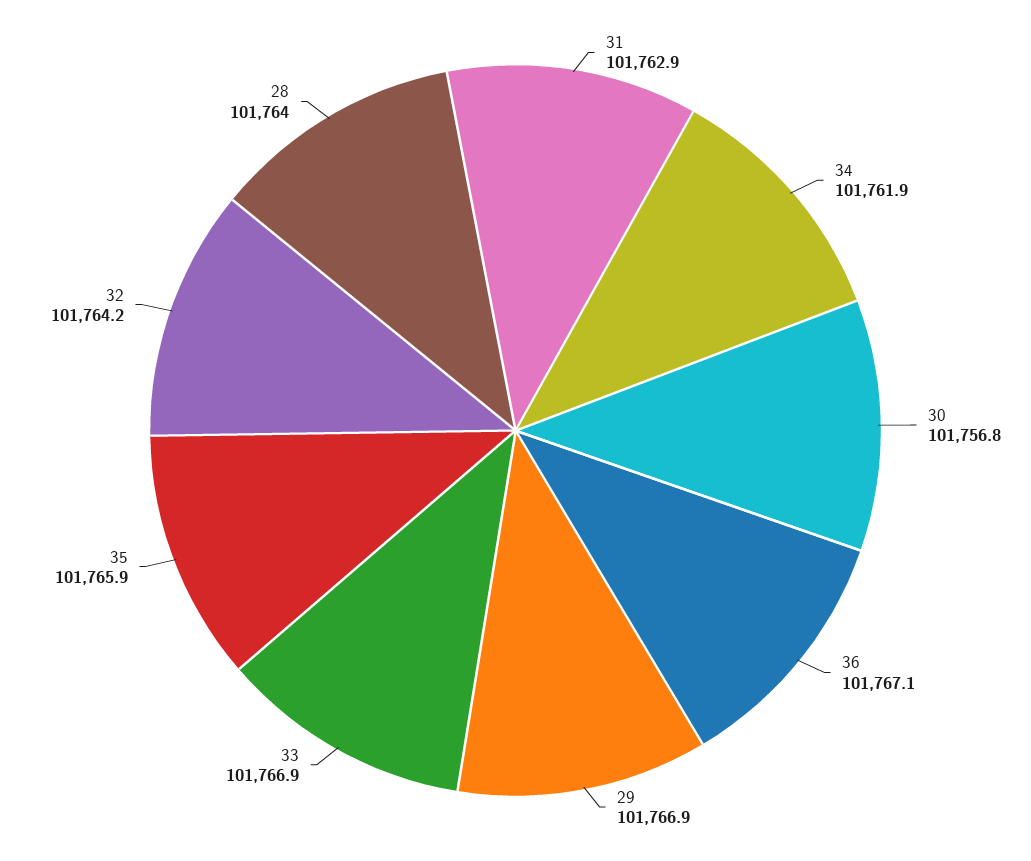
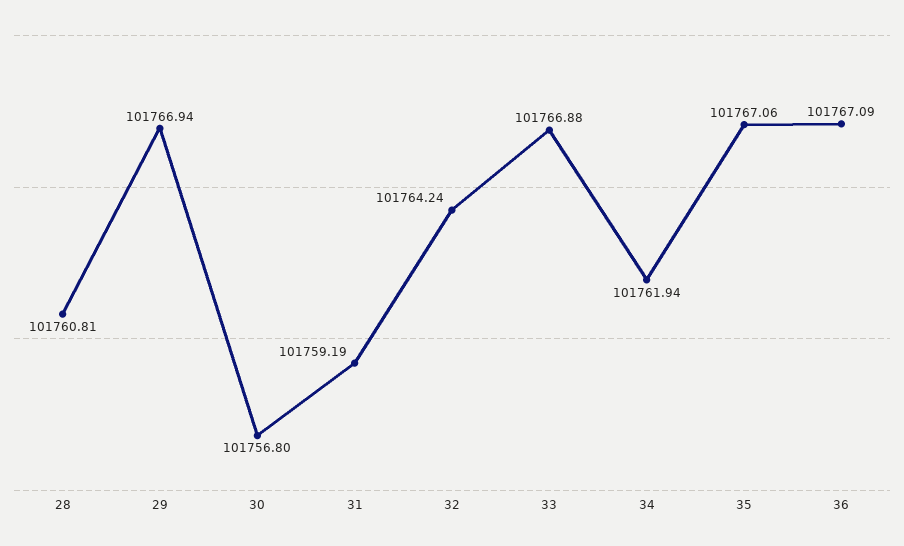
31: 101762.9 -> 101759.19
35: 101765.9 -> 101767.06
28: 101764 -> 101760.81

